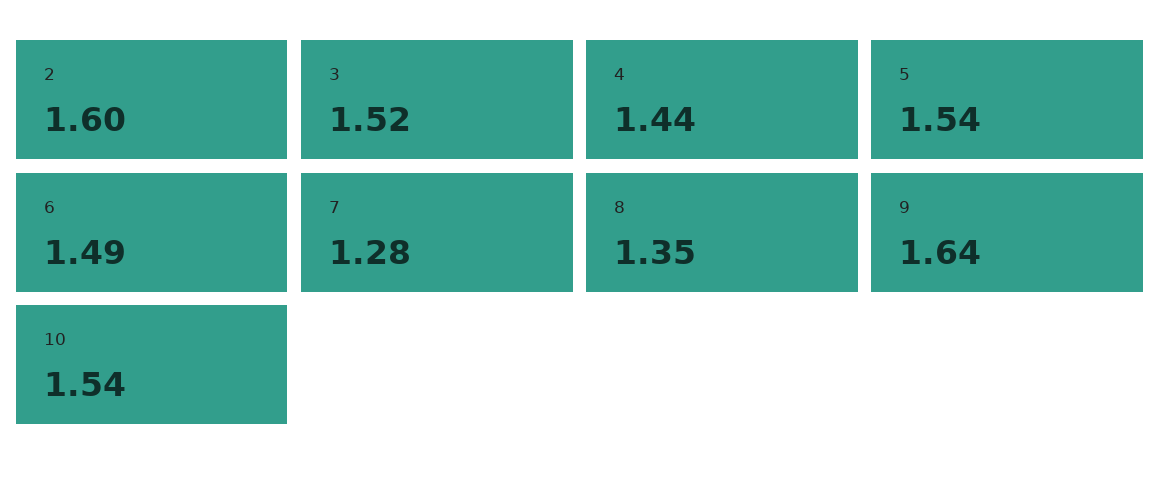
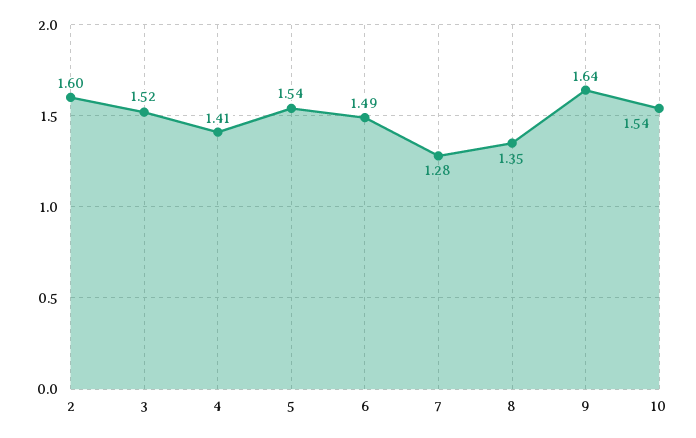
4: 1.44 -> 1.41

